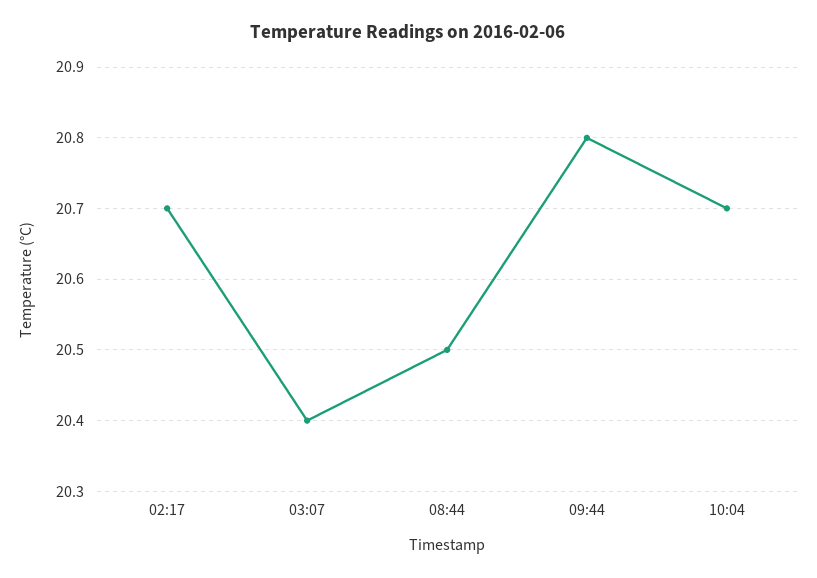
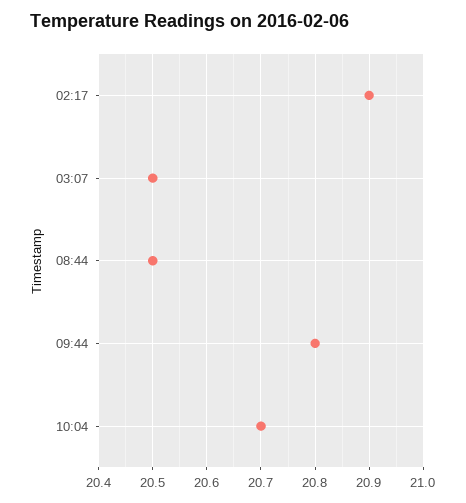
02:17: 20.7 -> 20.9
03:07: 20.4 -> 20.5

